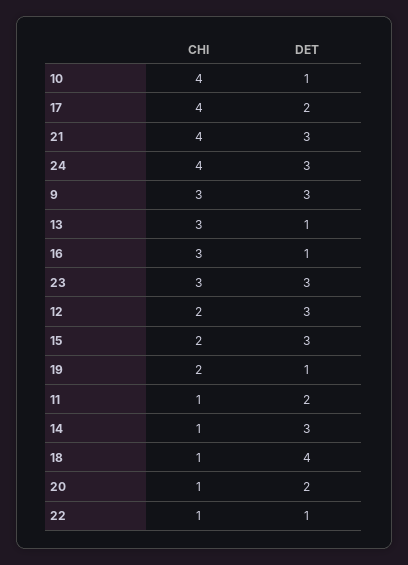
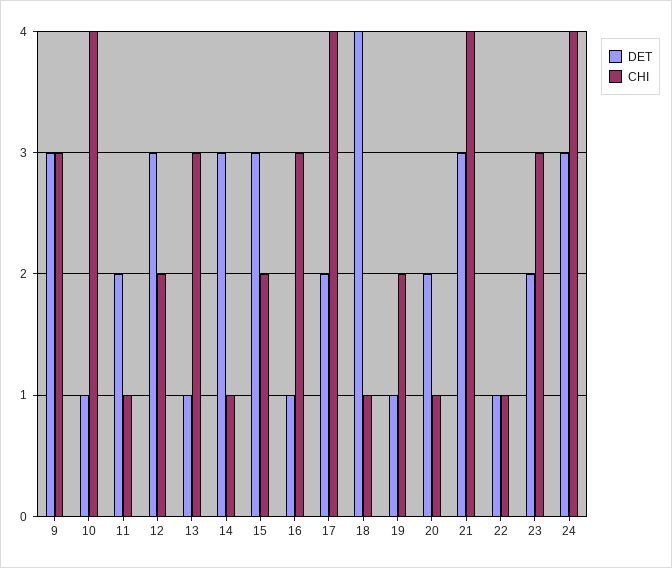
DET, 23: 3 -> 2

